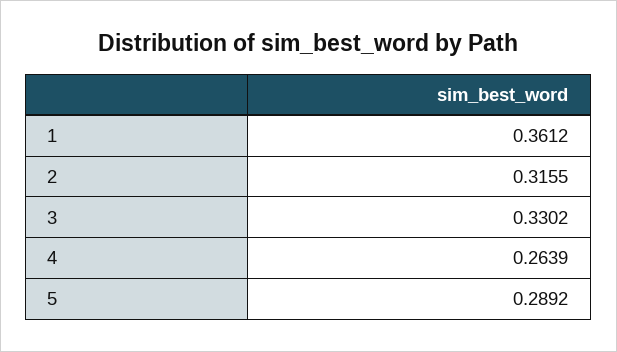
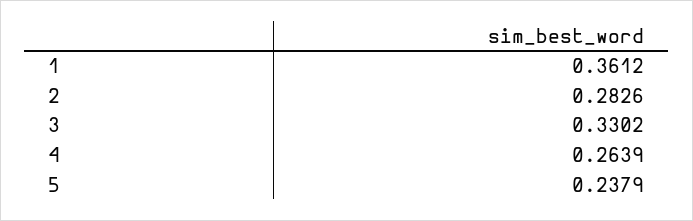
2: 0.3155 -> 0.2826
5: 0.2892 -> 0.2379

